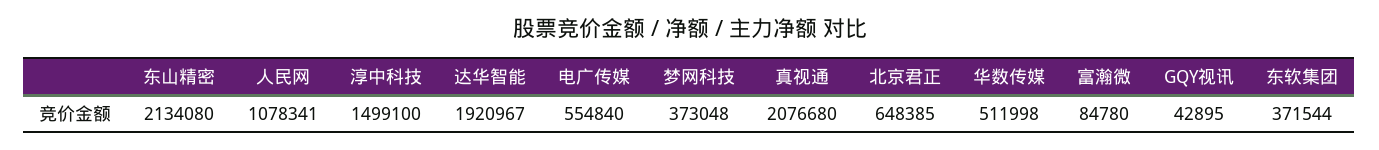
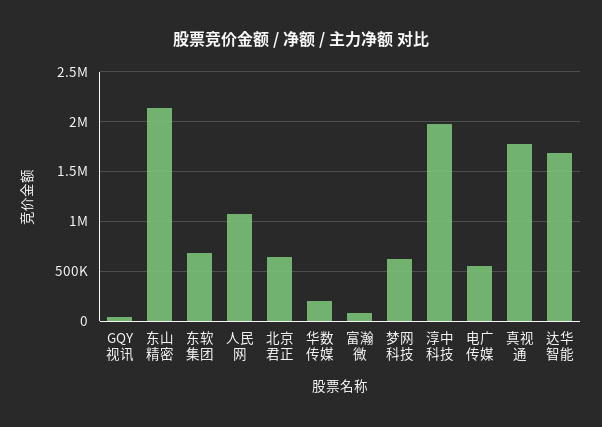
淳中科技: 1499100 -> 2000000
达华智能: 1920967 -> 1700000
梦网科技: 373048 -> 600000
真视通: 2076680 -> 1800000
华数传媒: 511998 -> 200000
东软集团: 371544 -> 700000

